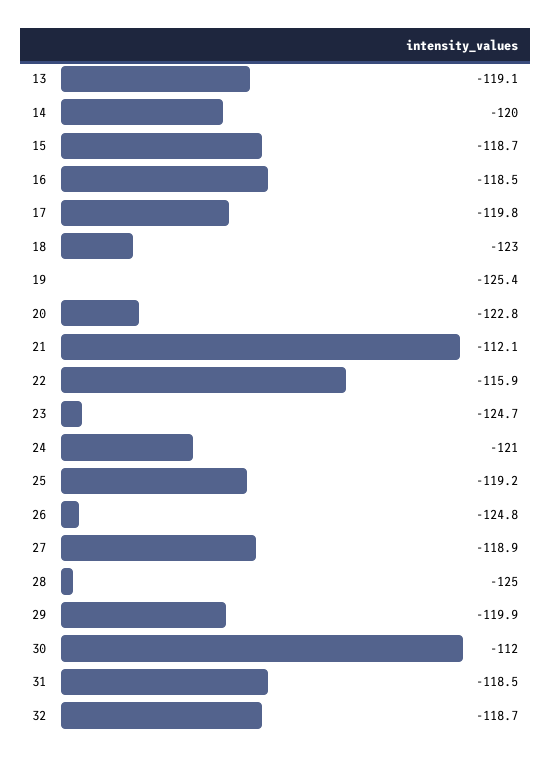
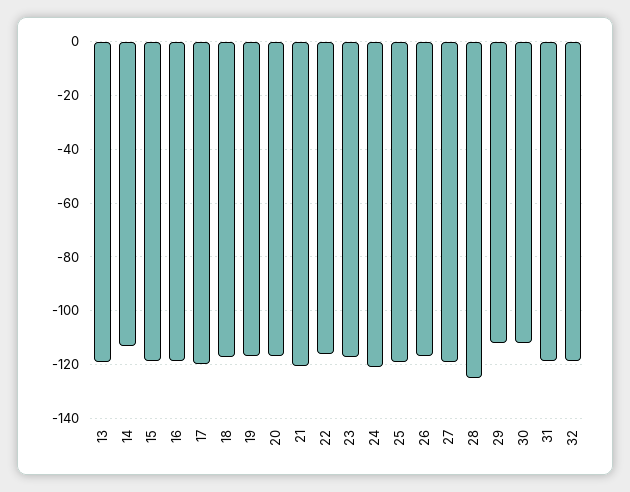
14: -120 -> -112.5
18: -123 -> -117.5
19: -125.4 -> -117.5
20: -122.8 -> -117.5
21: -112.1 -> -120
23: -124.7 -> -117.5
26: -124.8 -> -117.5
29: -119.9 -> -112.5

